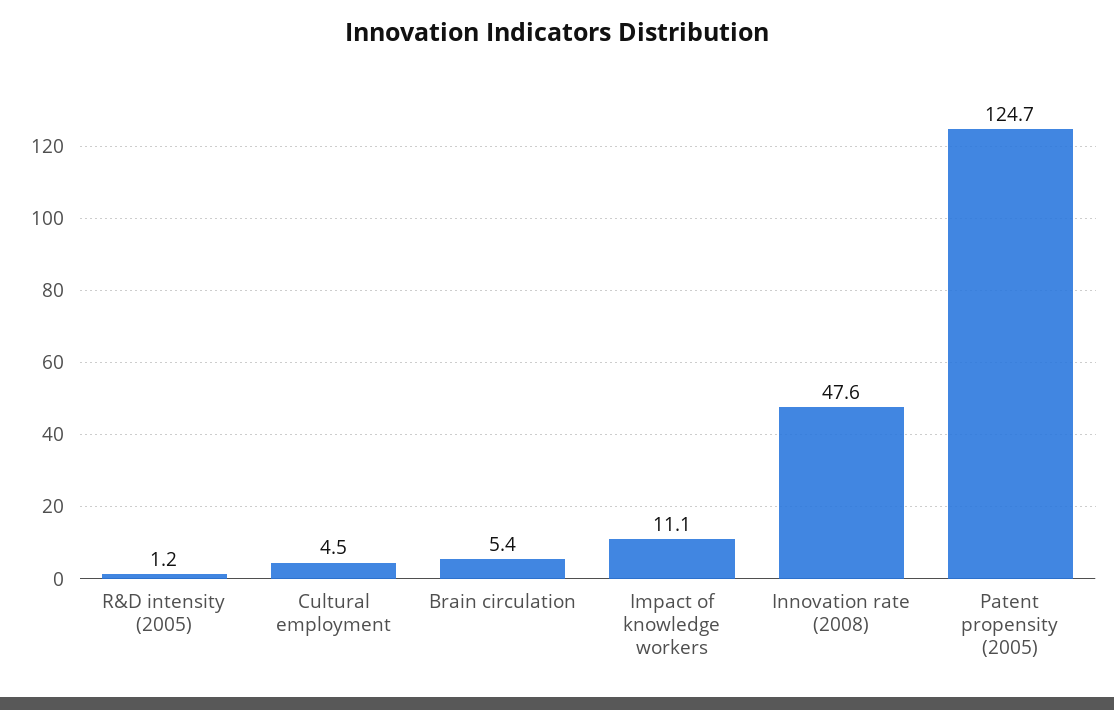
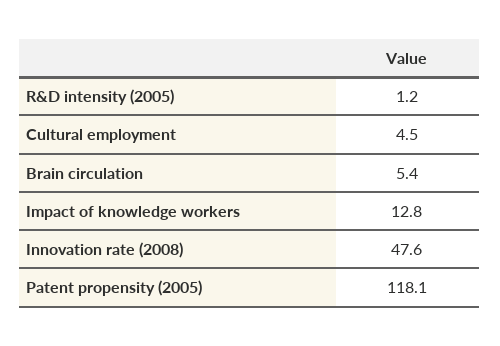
Impact of knowledge workers: 11.1 -> 12.8
Patent propensity (2005): 124.7 -> 118.1

